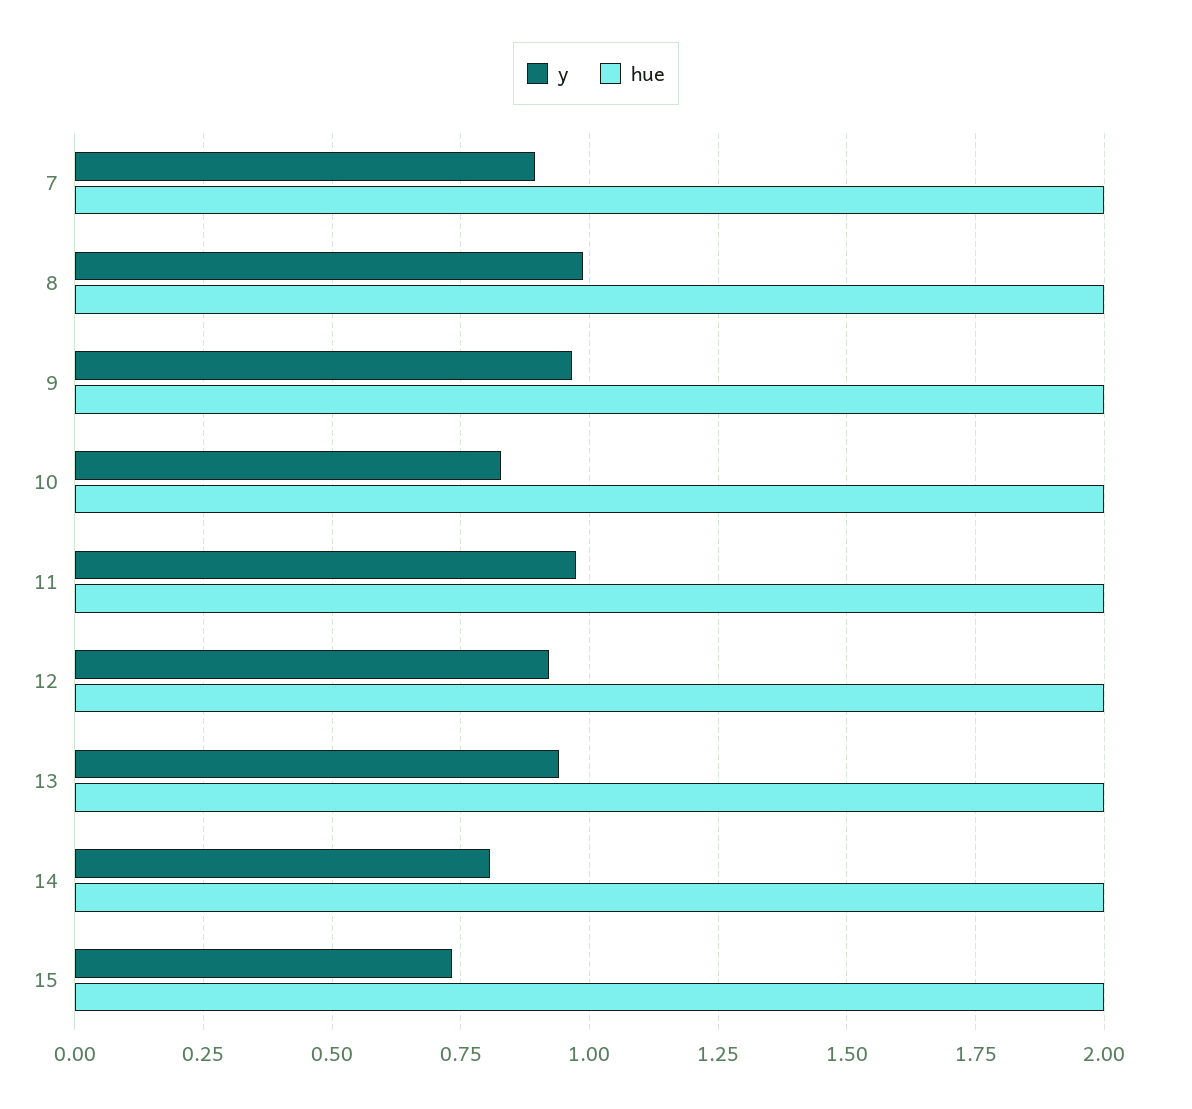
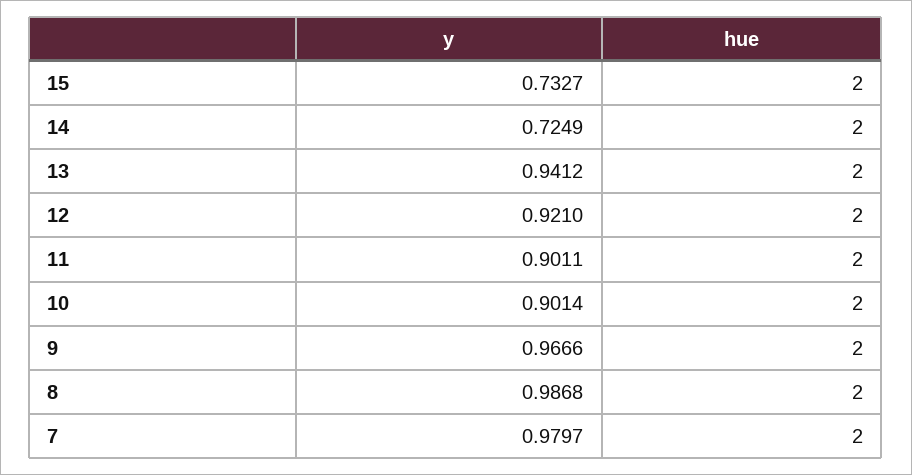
y, 7: 0.9 -> 0.9797
y, 10: 0.825 -> 0.9014
y, 11: 0.975 -> 0.9011
y, 14: 0.8 -> 0.7249

